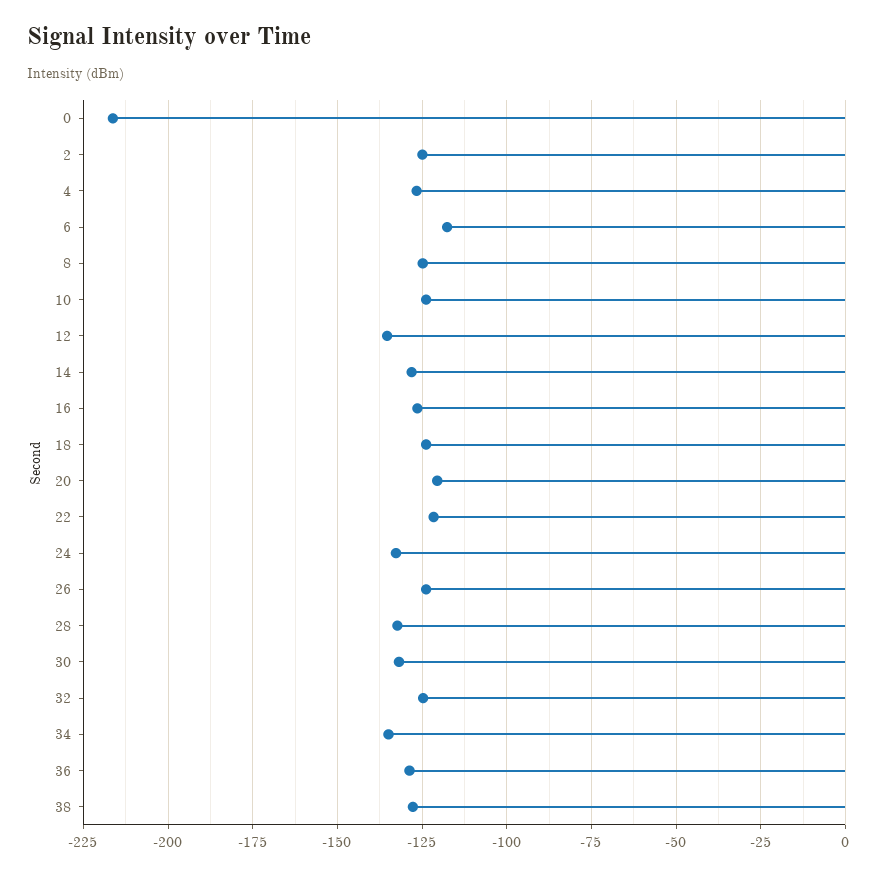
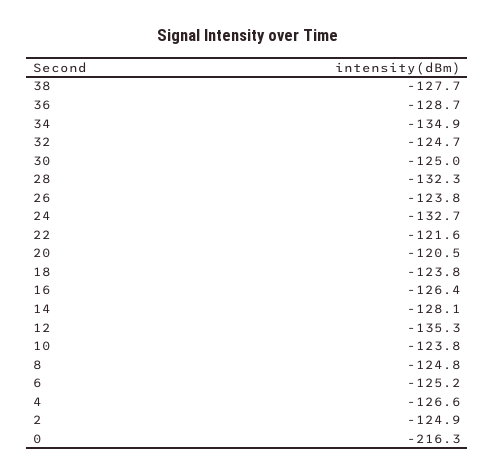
6: -117.5 -> -125.2
30: -132.5 -> -125

